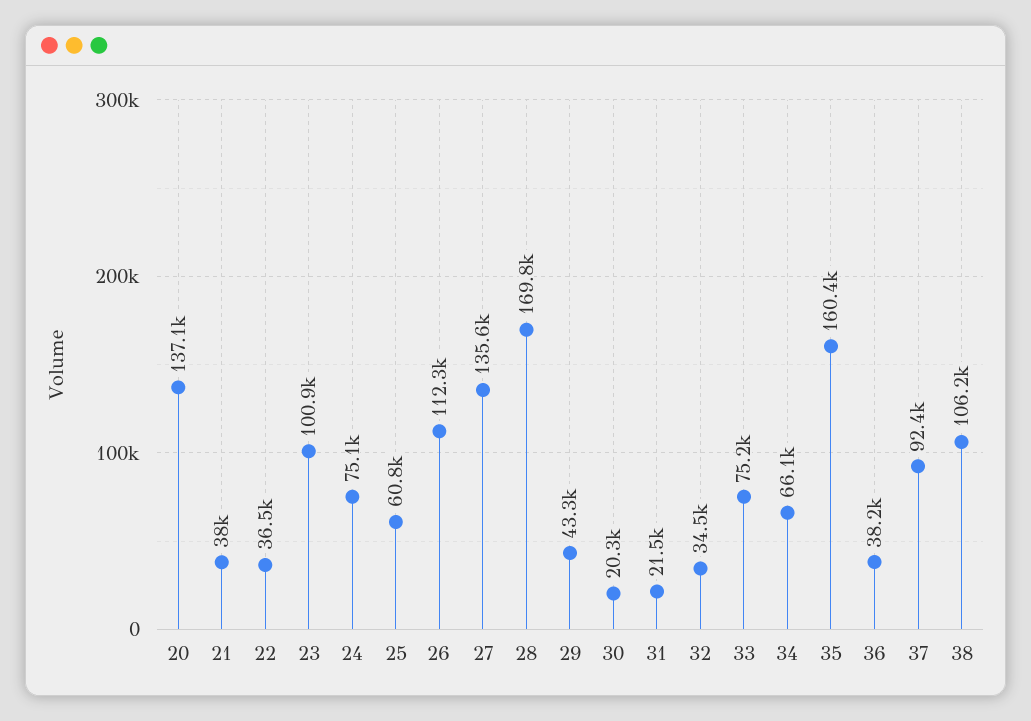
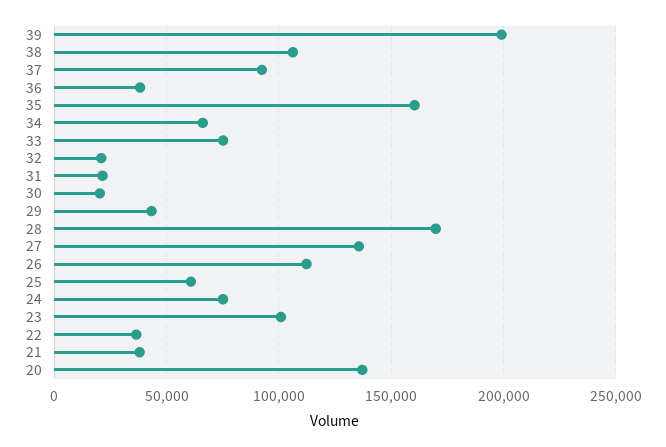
32: 34500 -> 20000
39: none -> 200000

